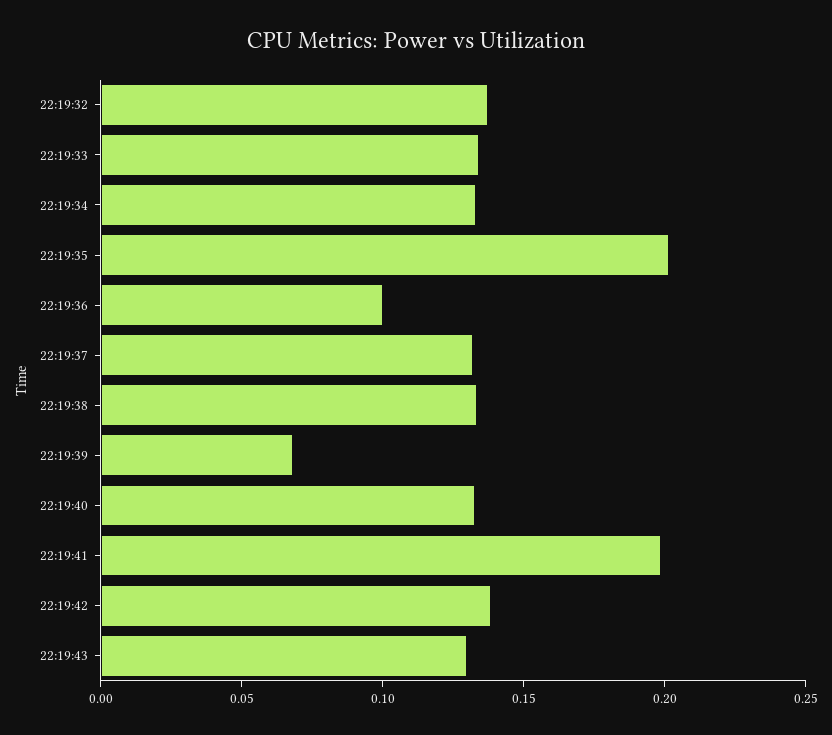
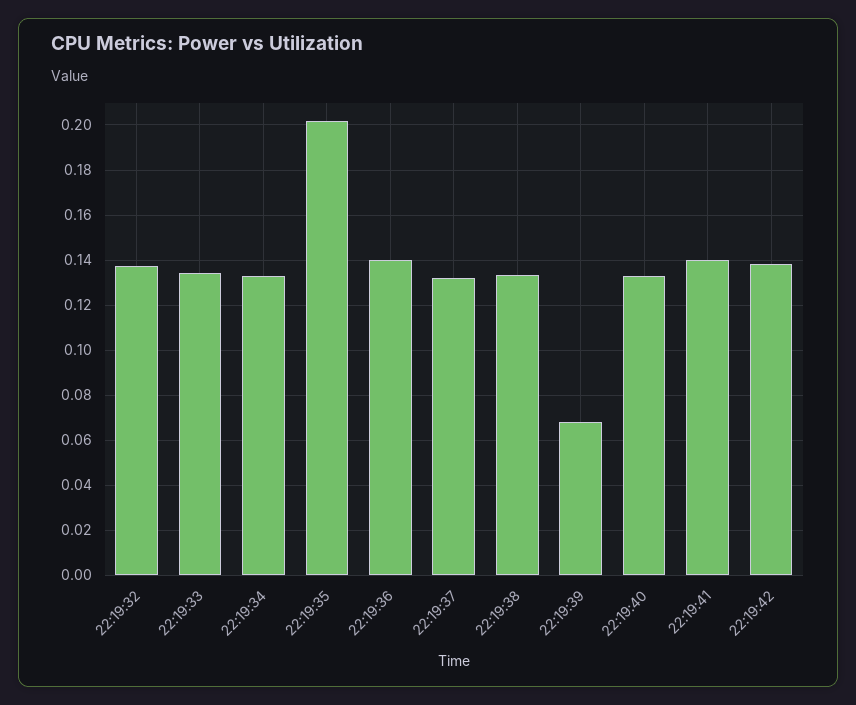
22:19:36: 0.1 -> 0.14
22:19:41: 0.2 -> 0.14
22:19:43: 0.13 -> none

